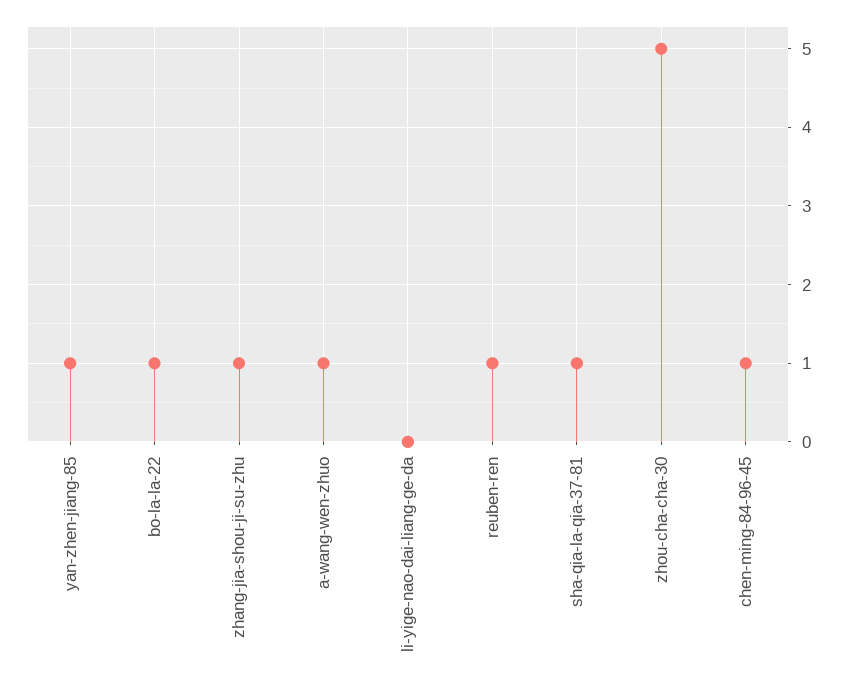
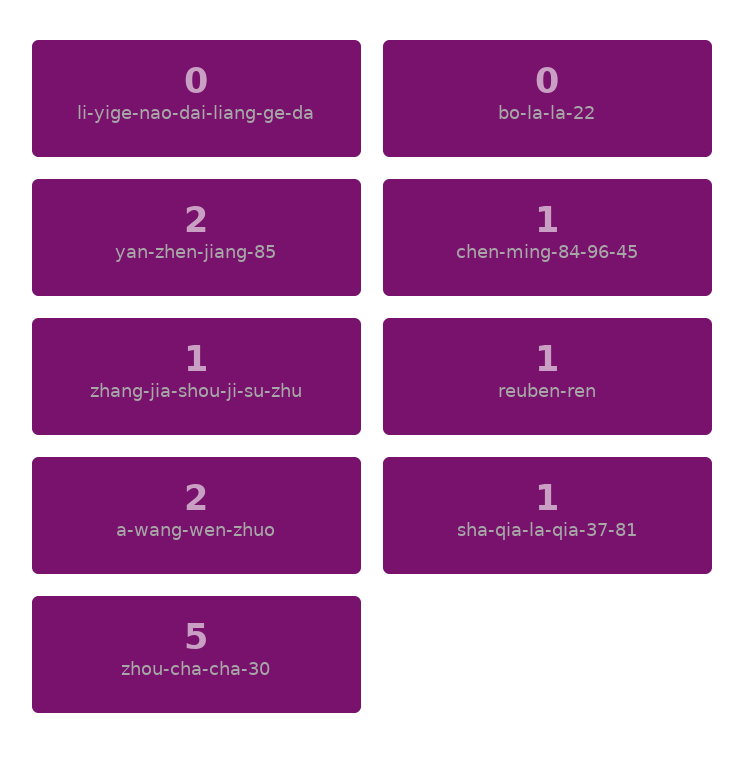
yan-zhen-jiang-85: 1 -> 2
bo-la-la-22: 1 -> 0
a-wang-wen-zhuo: 1 -> 2

